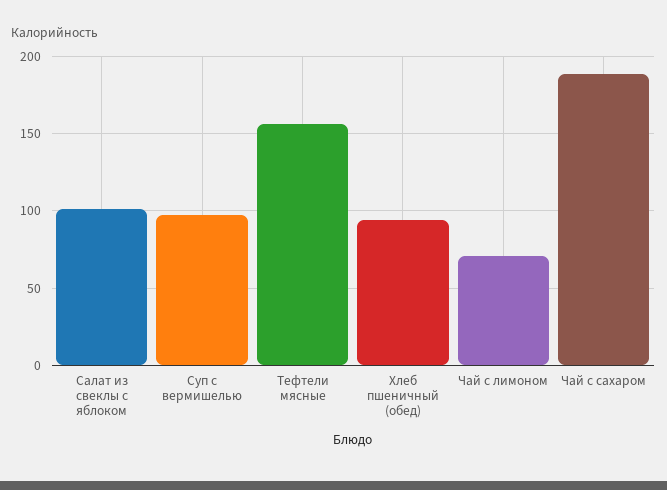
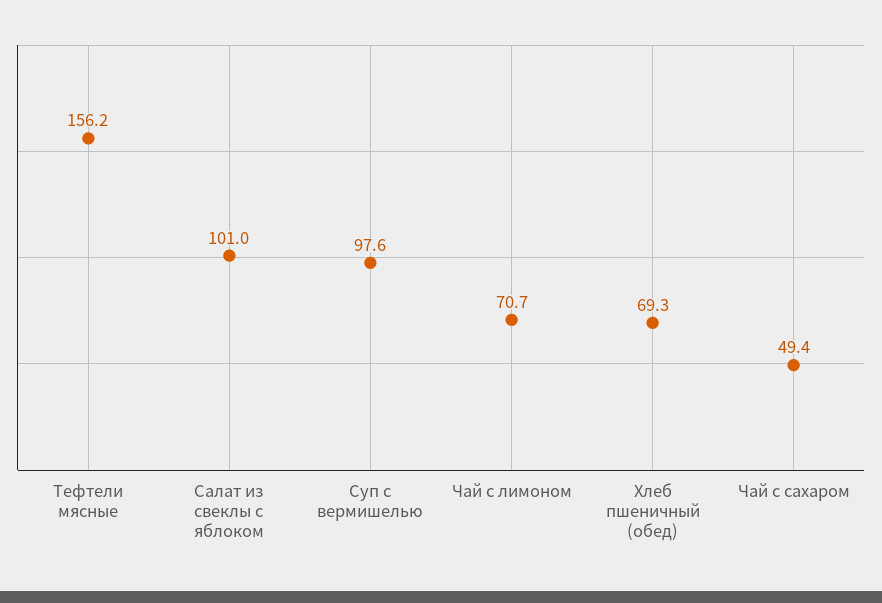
Хлеб пшеничный (обед): 95 -> 69.3
Чай с сахаром: 190 -> 49.4

